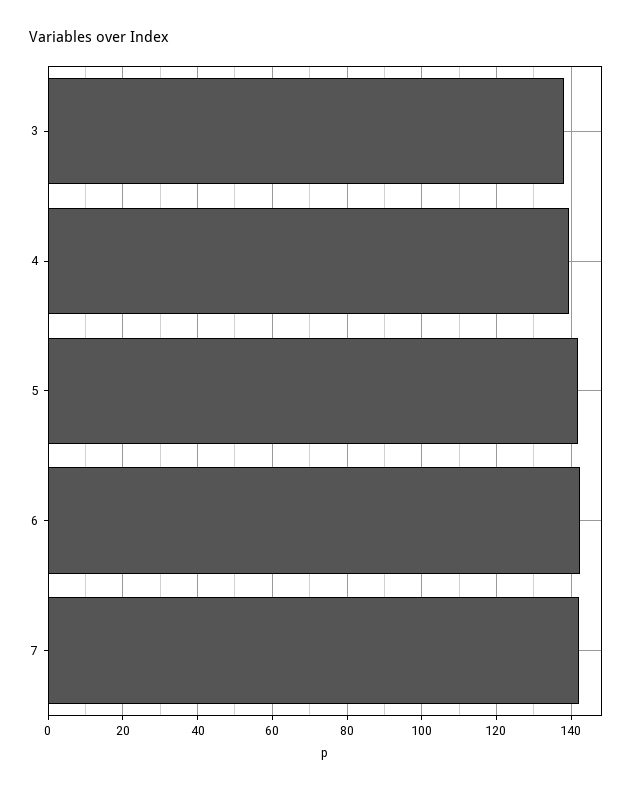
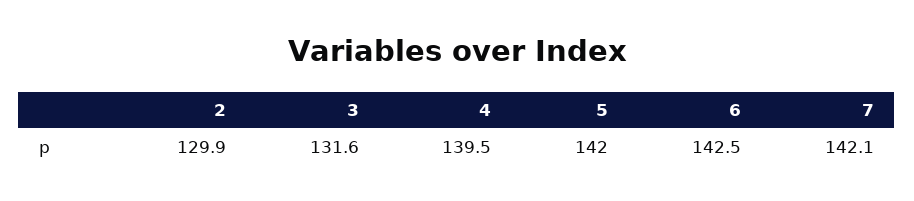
3: 138 -> 131.6
2: none -> 129.9

